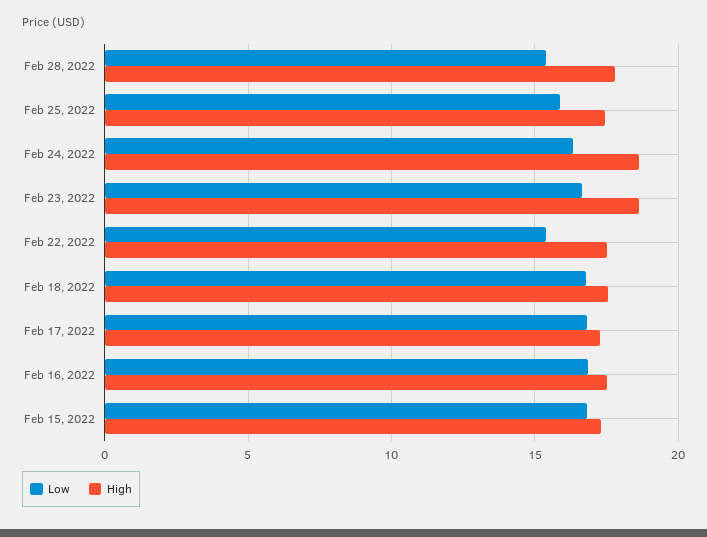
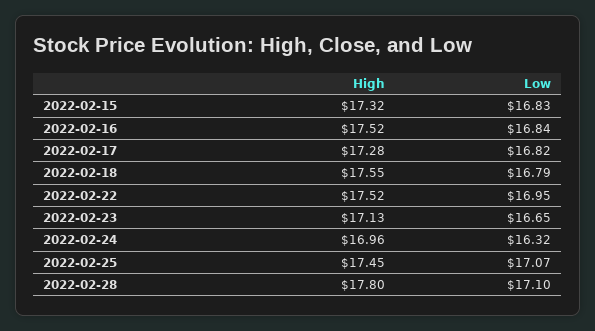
Low, Feb 28, 2022: 15.5 -> 17.1
Low, Feb 25, 2022: 16 -> 17.07
High, Feb 24, 2022: 18.5 -> 16.96
High, Feb 23, 2022: 18.5 -> 17.13
Low, Feb 22, 2022: 15.5 -> 16.95

